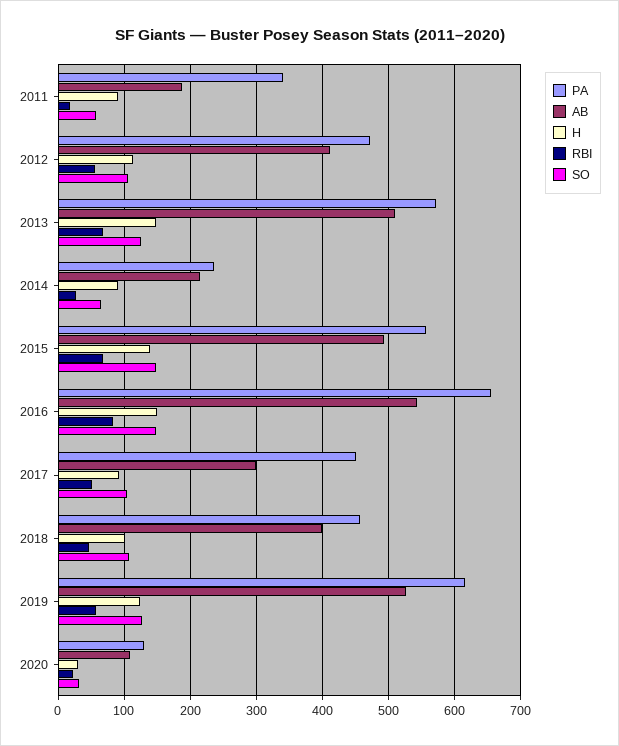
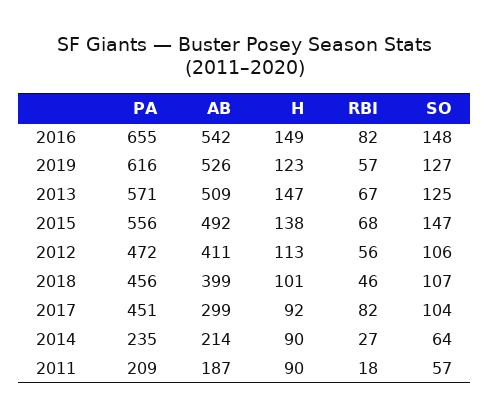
PA, 2011: 340 -> 209
RBI, 2017: 50 -> 82
PA, 2020: 130 -> none
AB, 2020: 110 -> none
H, 2020: 30 -> none
RBI, 2020: 20 -> none
SO, 2020: 30 -> none

